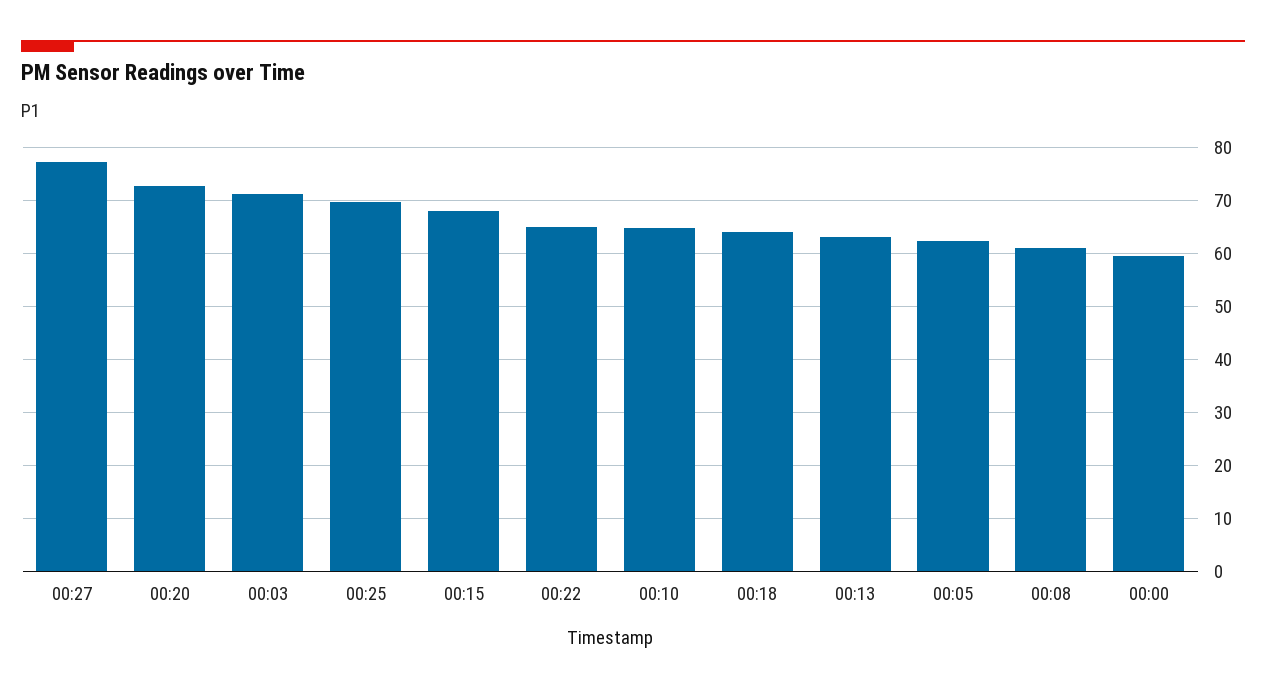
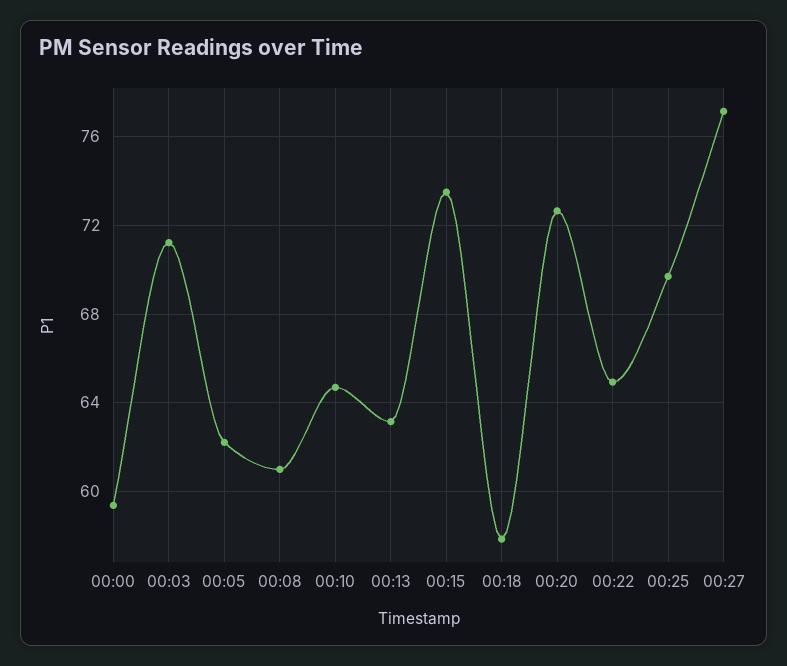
00:15: 68 -> 73.5
00:18: 64 -> 58

